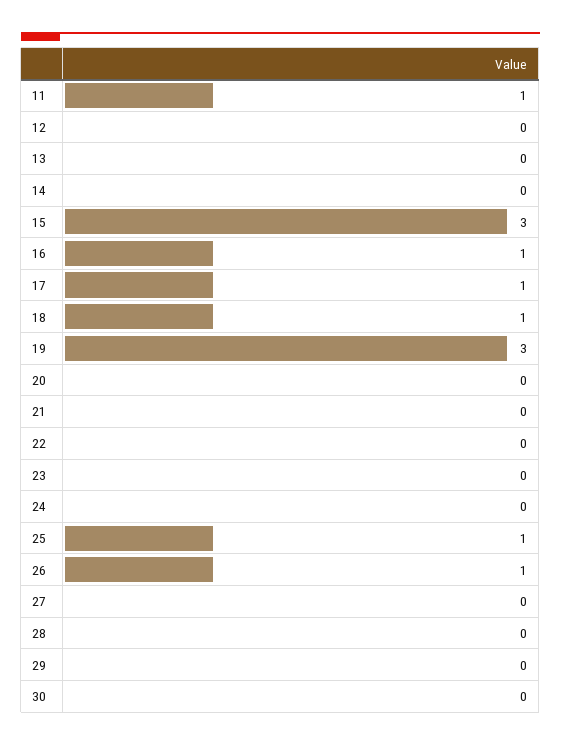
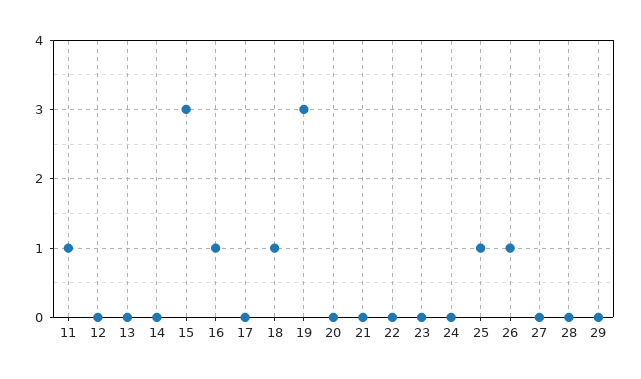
17: 1 -> 0
30: 0 -> none

